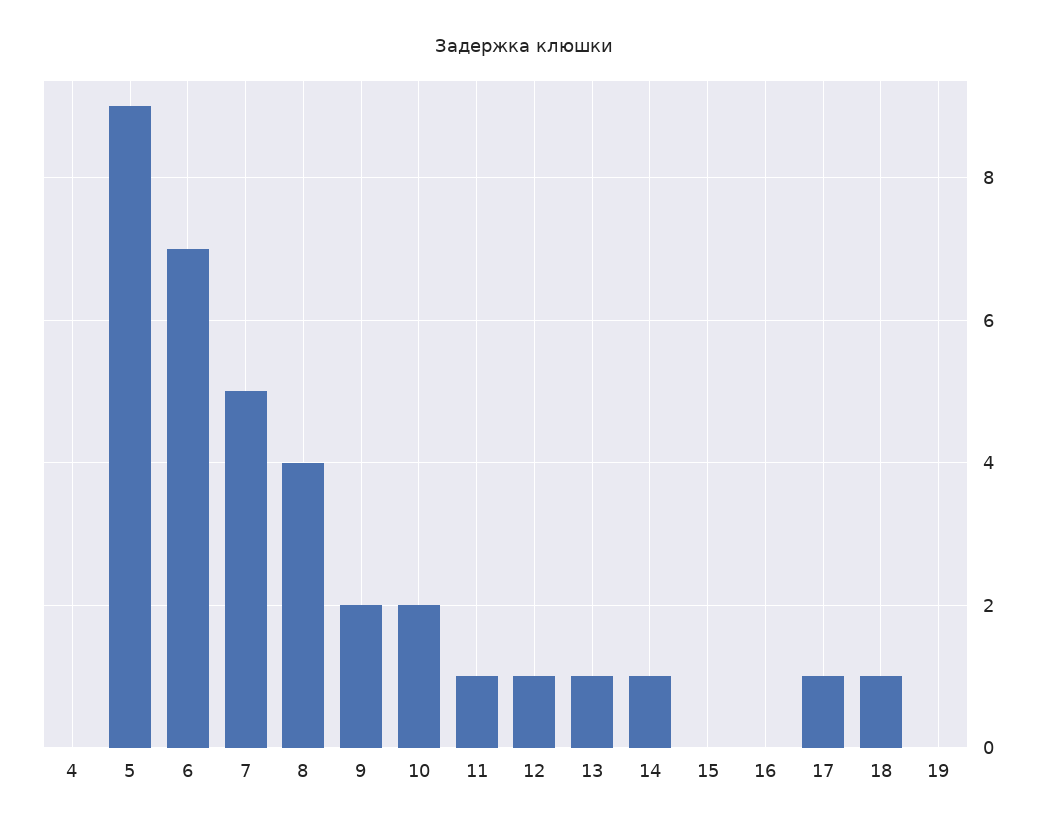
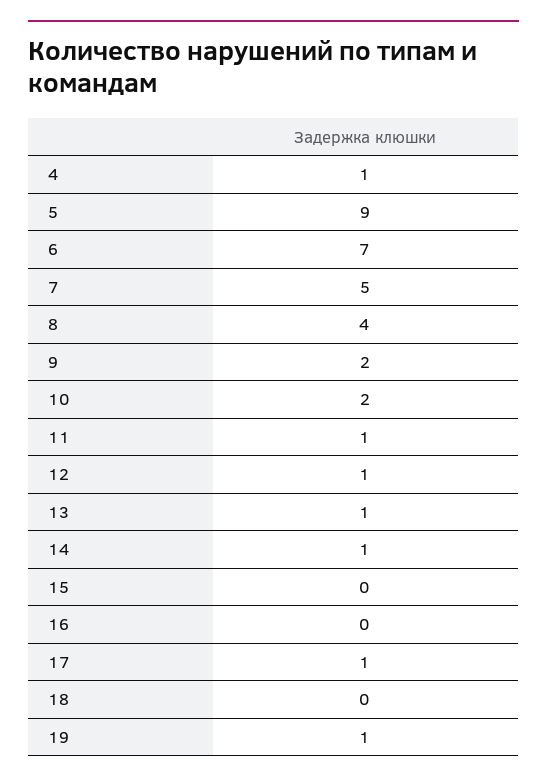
4: 0 -> 1
18: 1 -> 0
19: 0 -> 1

